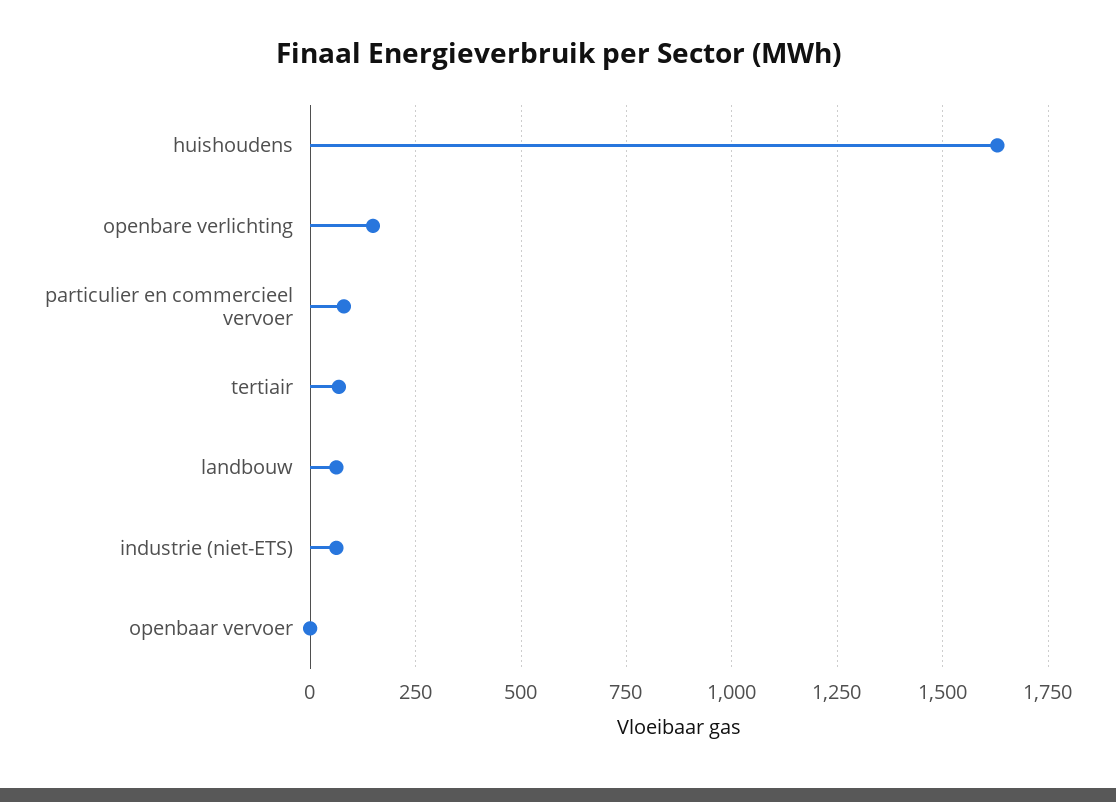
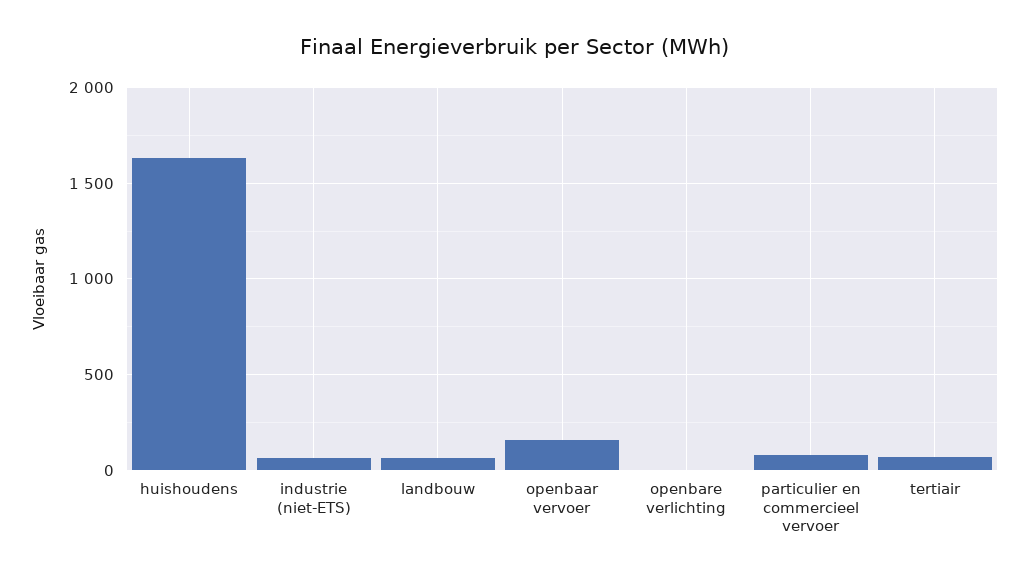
openbare verlichting: 150 -> 0
openbaar vervoer: 0 -> 150

